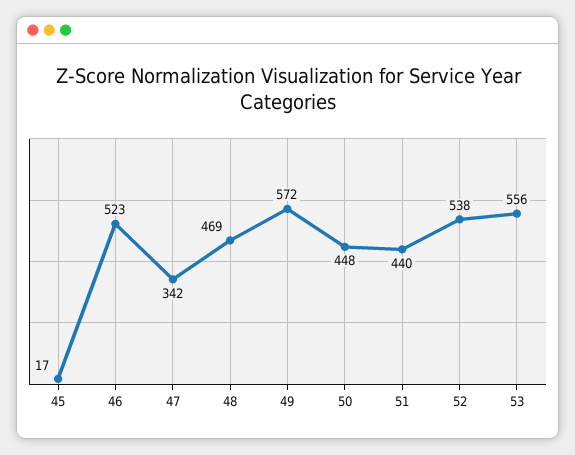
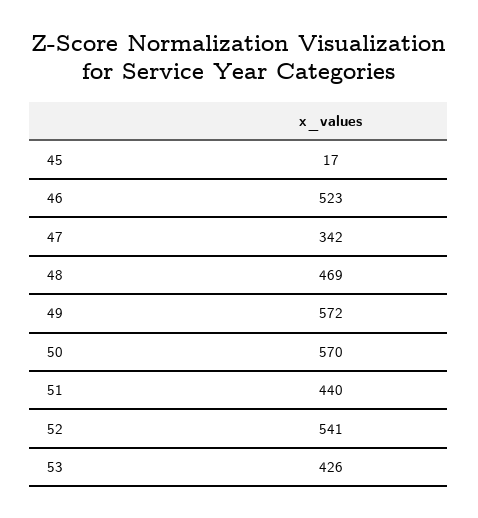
50: 448 -> 570
52: 538 -> 541
53: 556 -> 426

